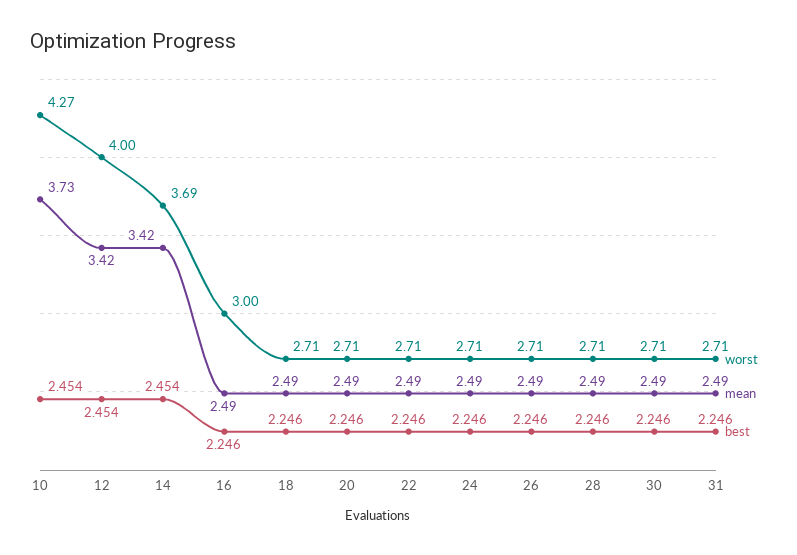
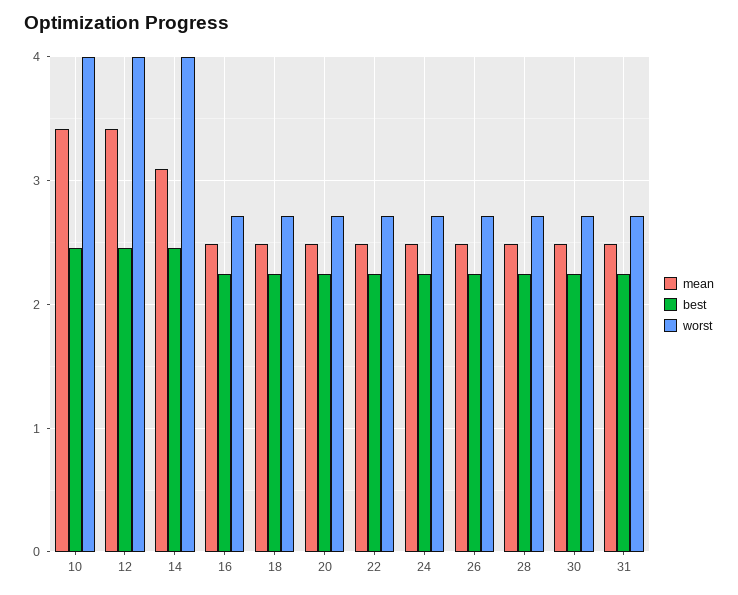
worst, 10: 4.27 -> 4
mean, 10: 3.73 -> 3.4
worst, 14: 3.69 -> 4
mean, 14: 3.42 -> 3.1
worst, 16: 3 -> 2.7

